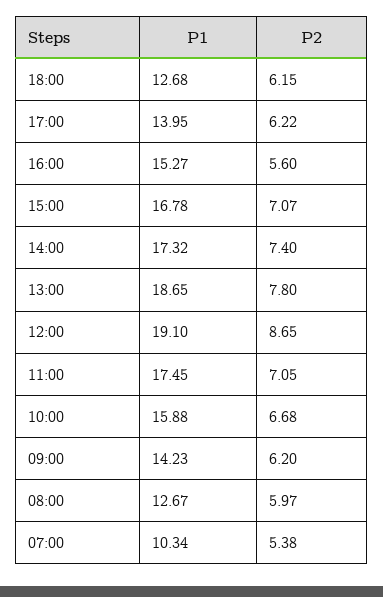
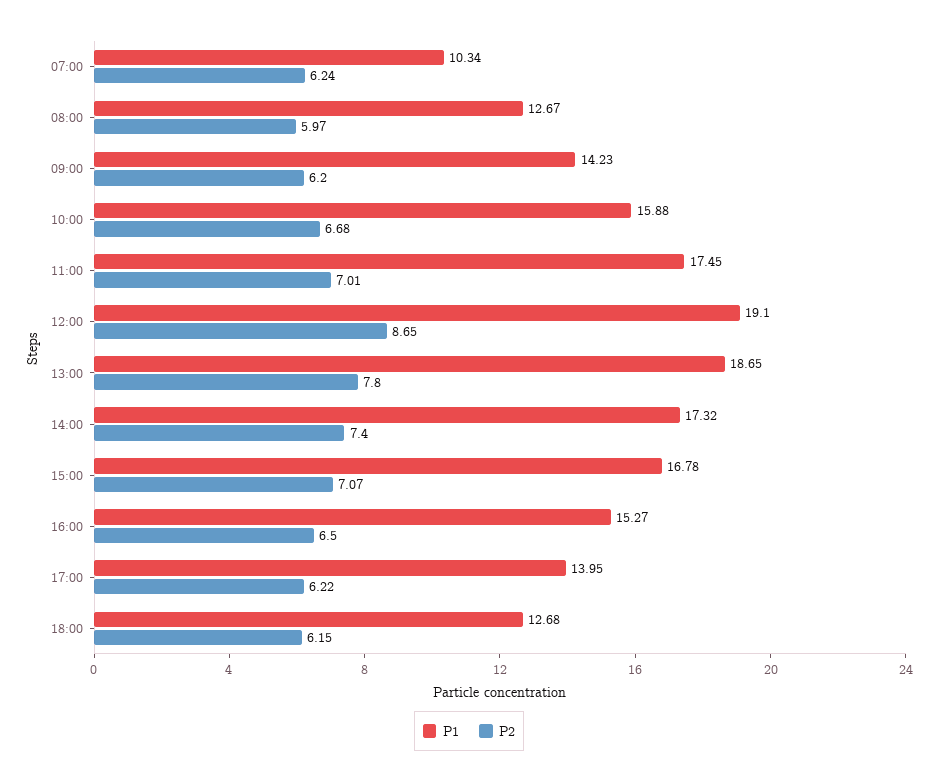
P2, 16:00: 5.6 -> 6.5
P2, 11:00: 7.05 -> 7.01
P2, 07:00: 5.38 -> 6.24

